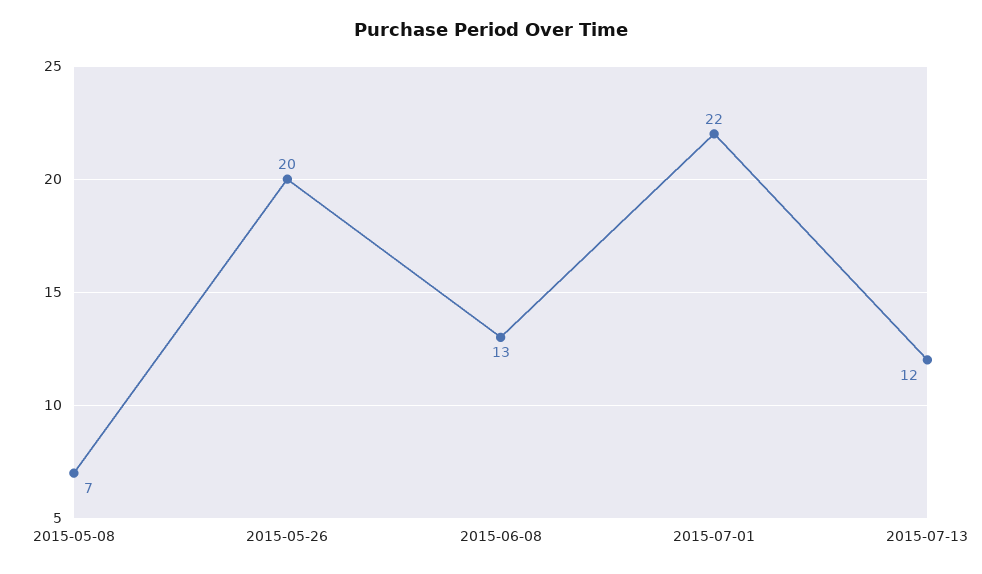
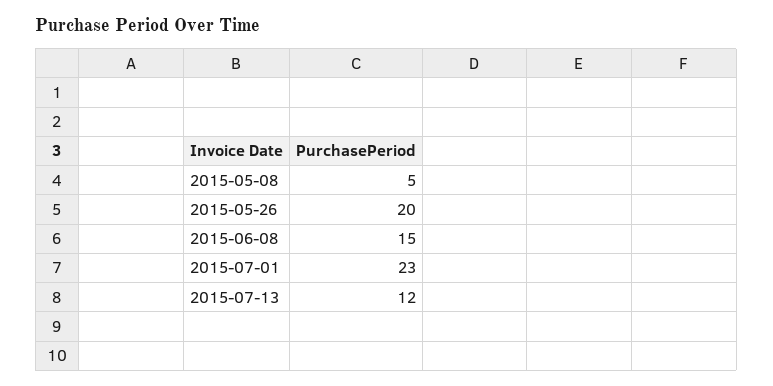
2015-05-08: 7 -> 5
2015-06-08: 13 -> 15
2015-07-01: 22 -> 23

